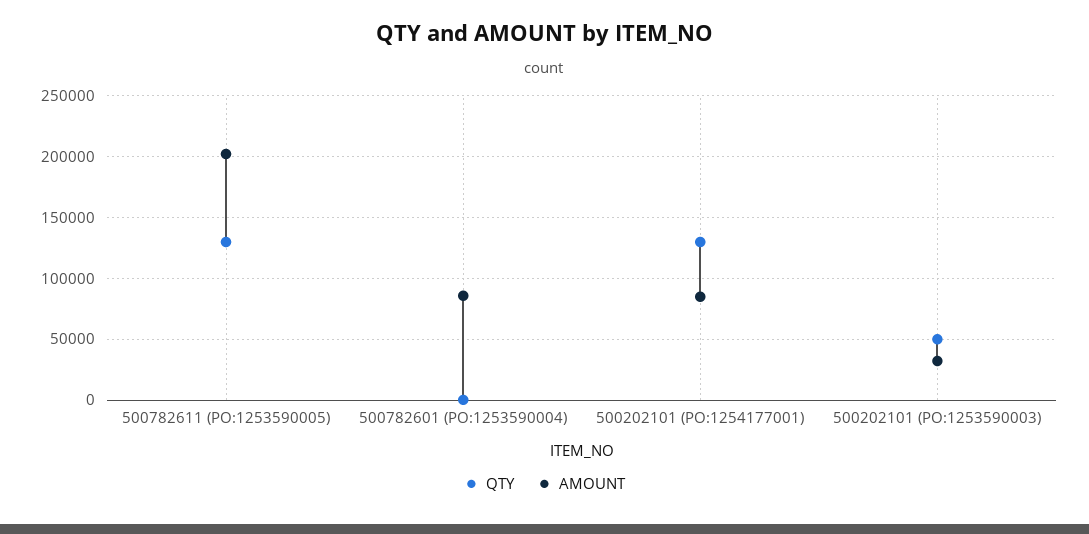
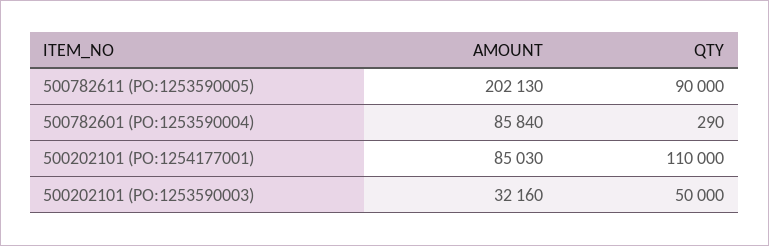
QTY, 500782611 (PO:1253590005): 130000 -> 90000
QTY, 500202101 (PO:1254177001): 130000 -> 110000

